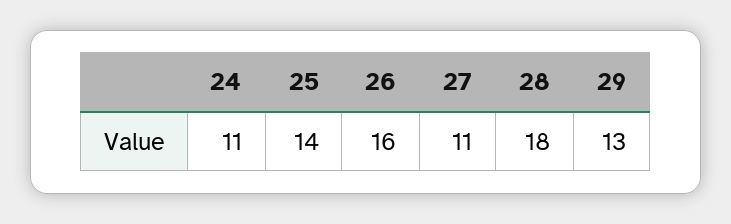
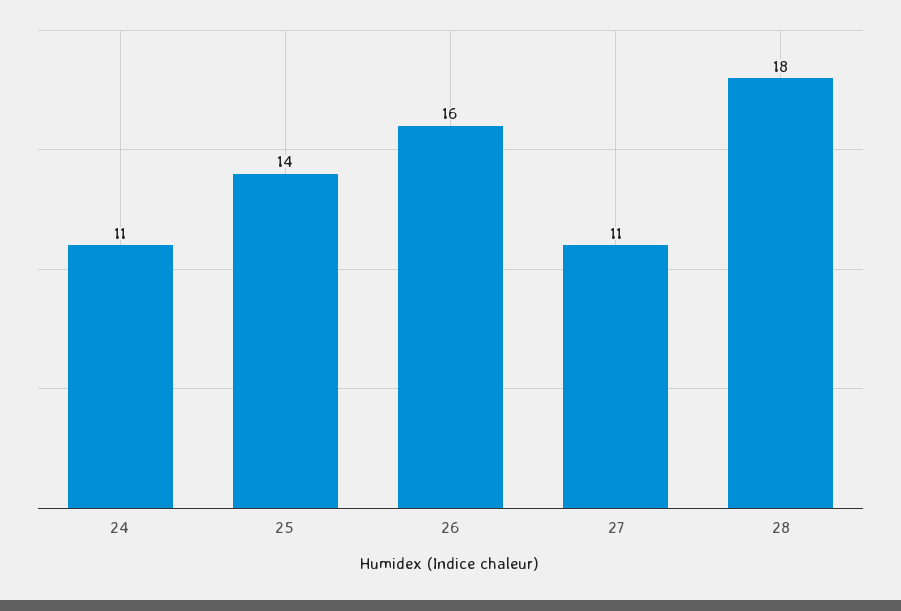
29: 13 -> none

